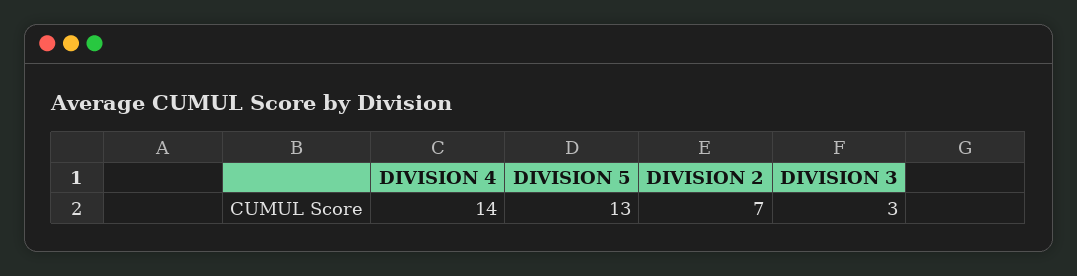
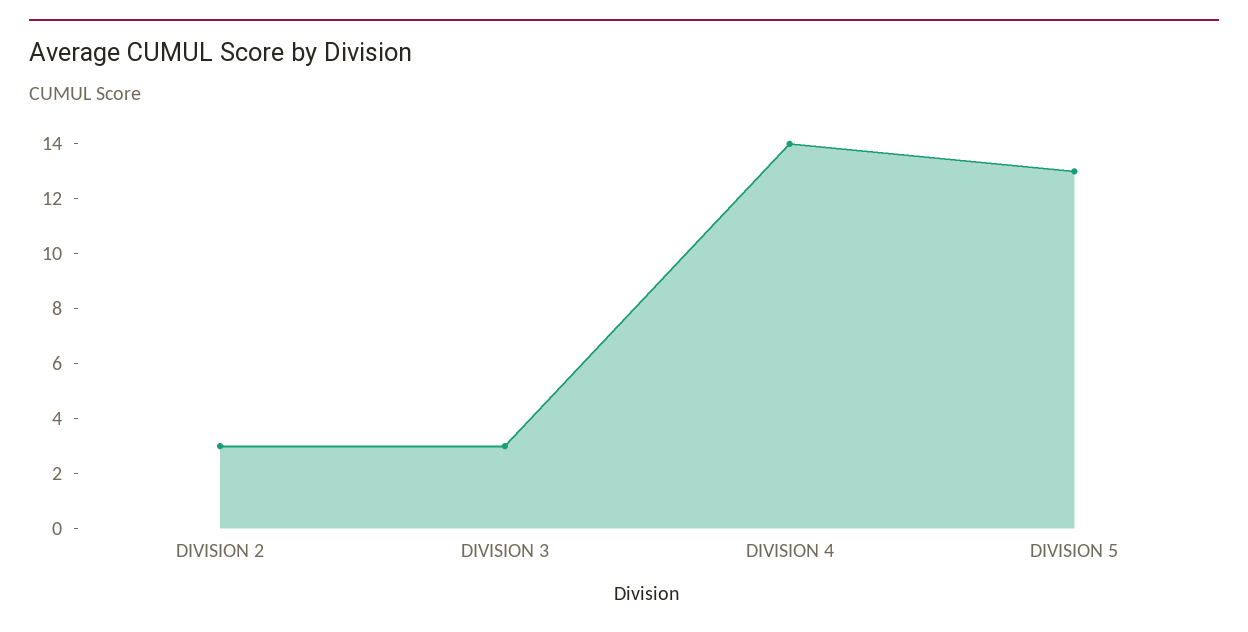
DIVISION 2: 7 -> 3

